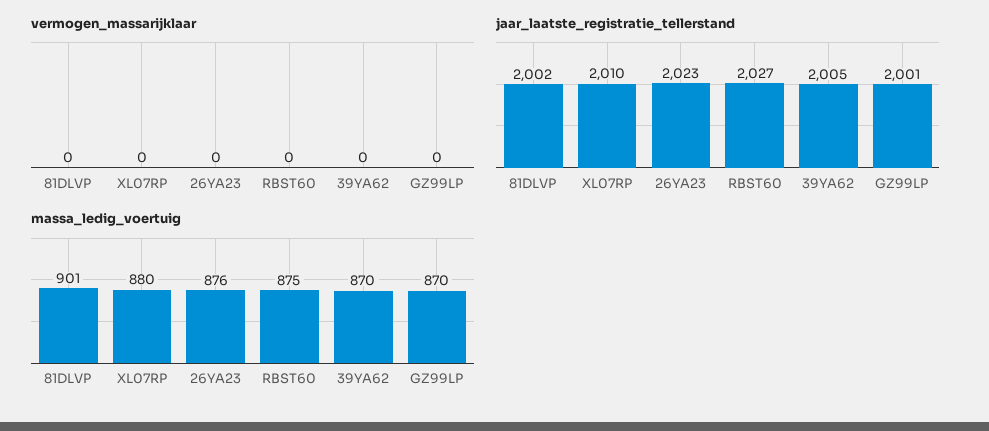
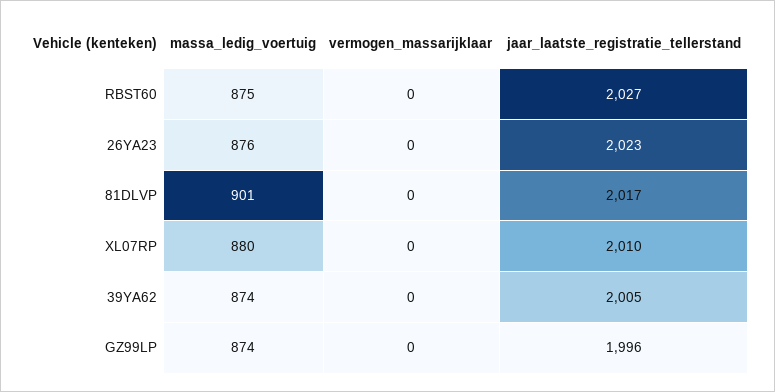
jaar_laatste_registratie_tellerstand, 81DLVP: 2002 -> 2017
jaar_laatste_registratie_tellerstand, GZ99LP: 2001 -> 1996
massa_ledig_voertuig, 39YA62: 870 -> 874
massa_ledig_voertuig, GZ99LP: 870 -> 874

